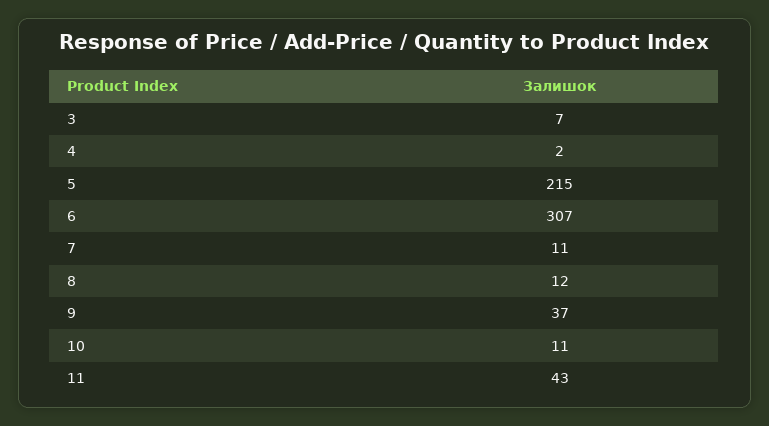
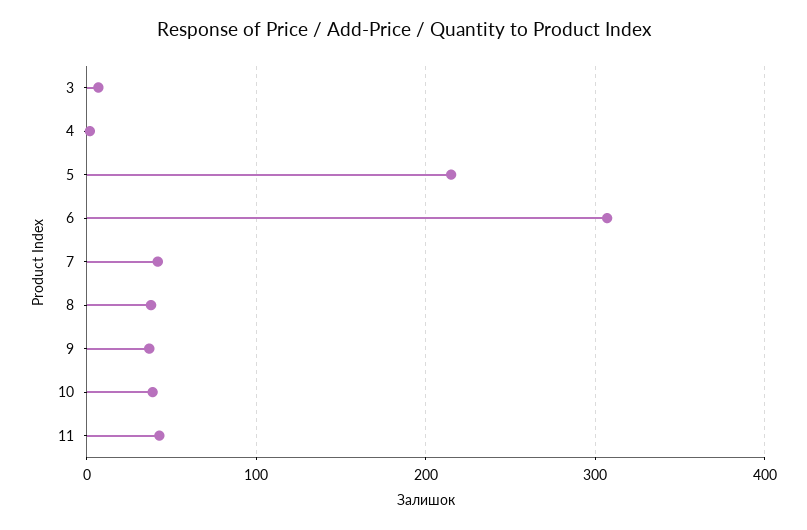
7: 11 -> 40
8: 12 -> 40
10: 11 -> 40

